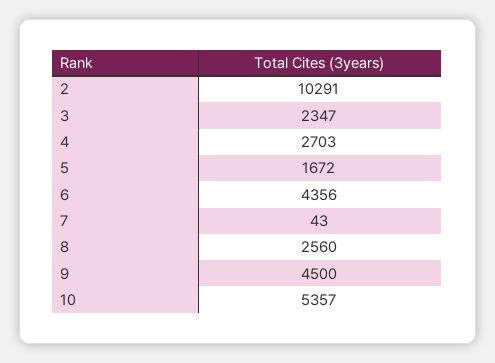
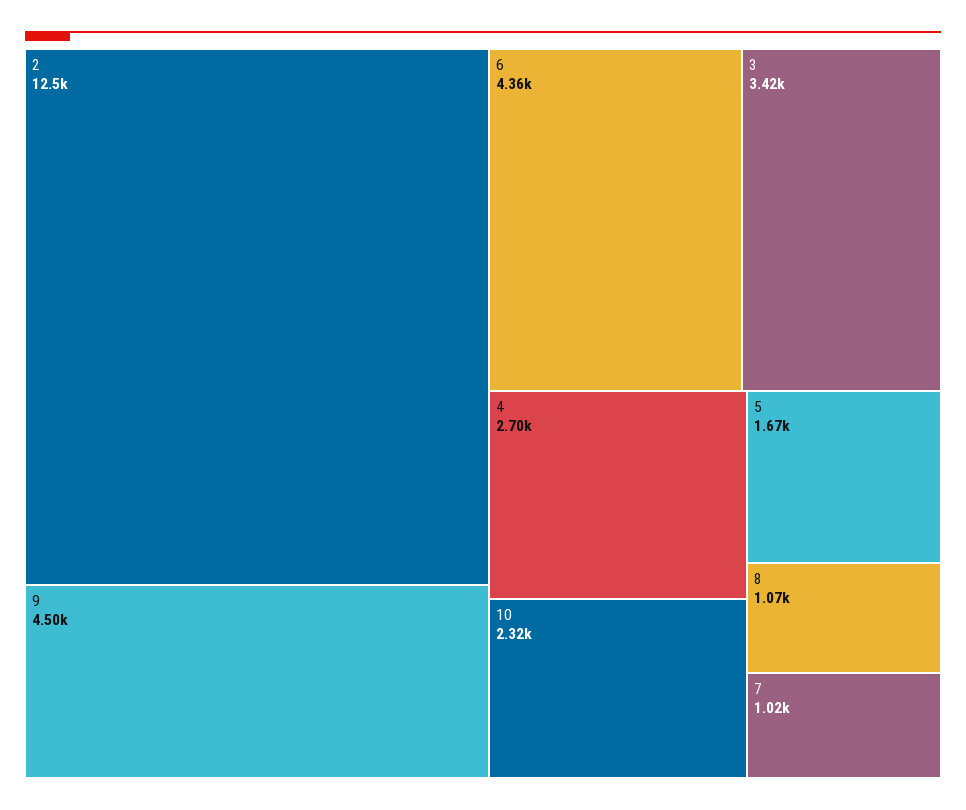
2: 10291 -> 12500
3: 2347 -> 3420
7: 43 -> 1020
8: 2560 -> 1070
10: 5357 -> 2320

